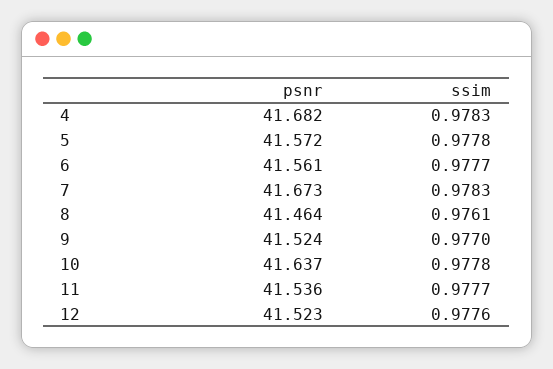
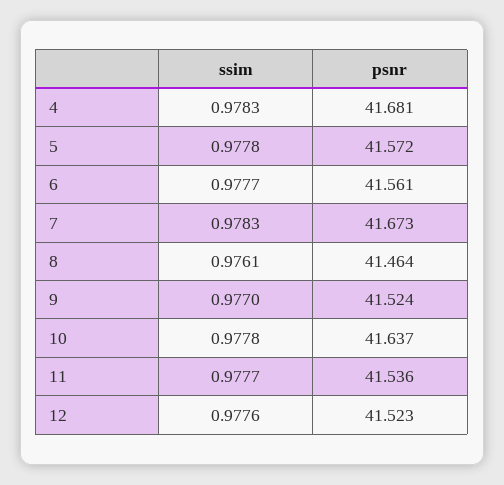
psnr, 4: 41.682 -> 41.681

